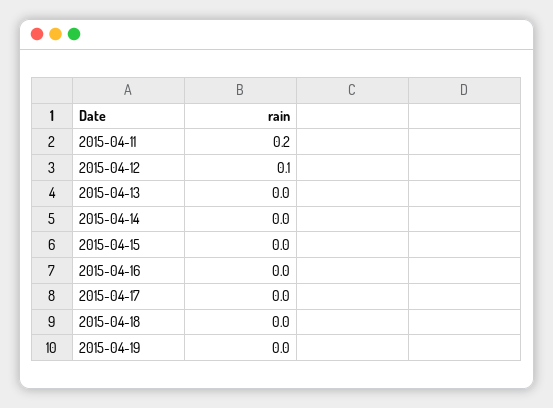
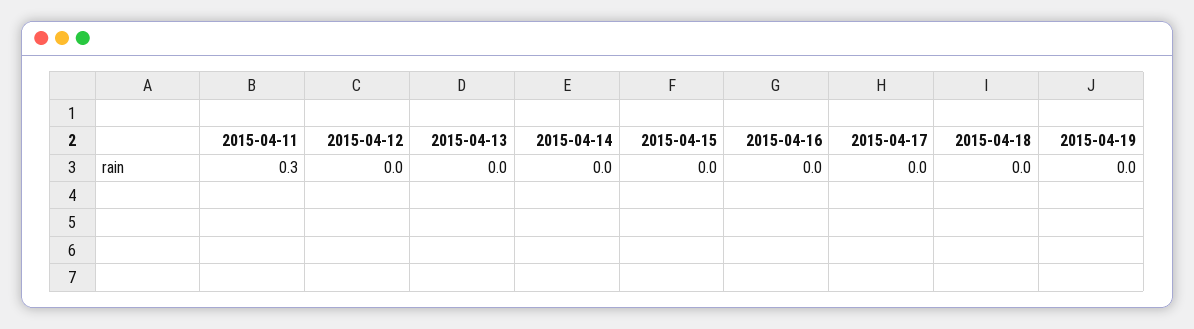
2015-04-11: 0.2 -> 0.3
2015-04-12: 0.1 -> 0

